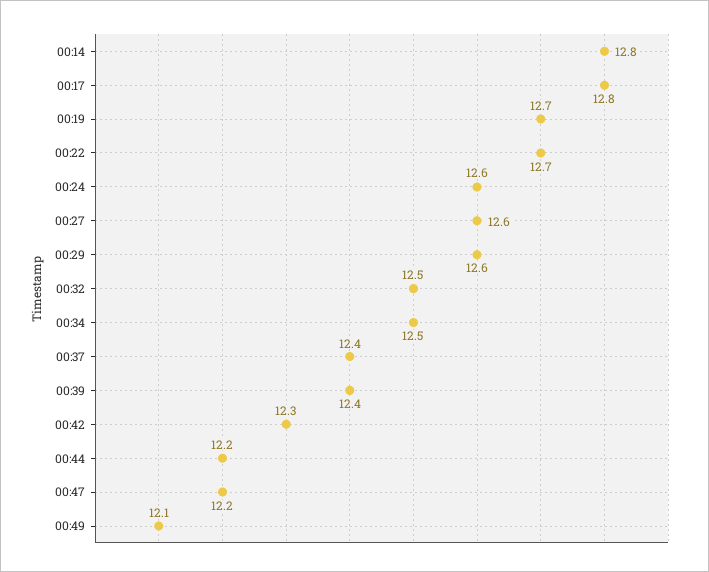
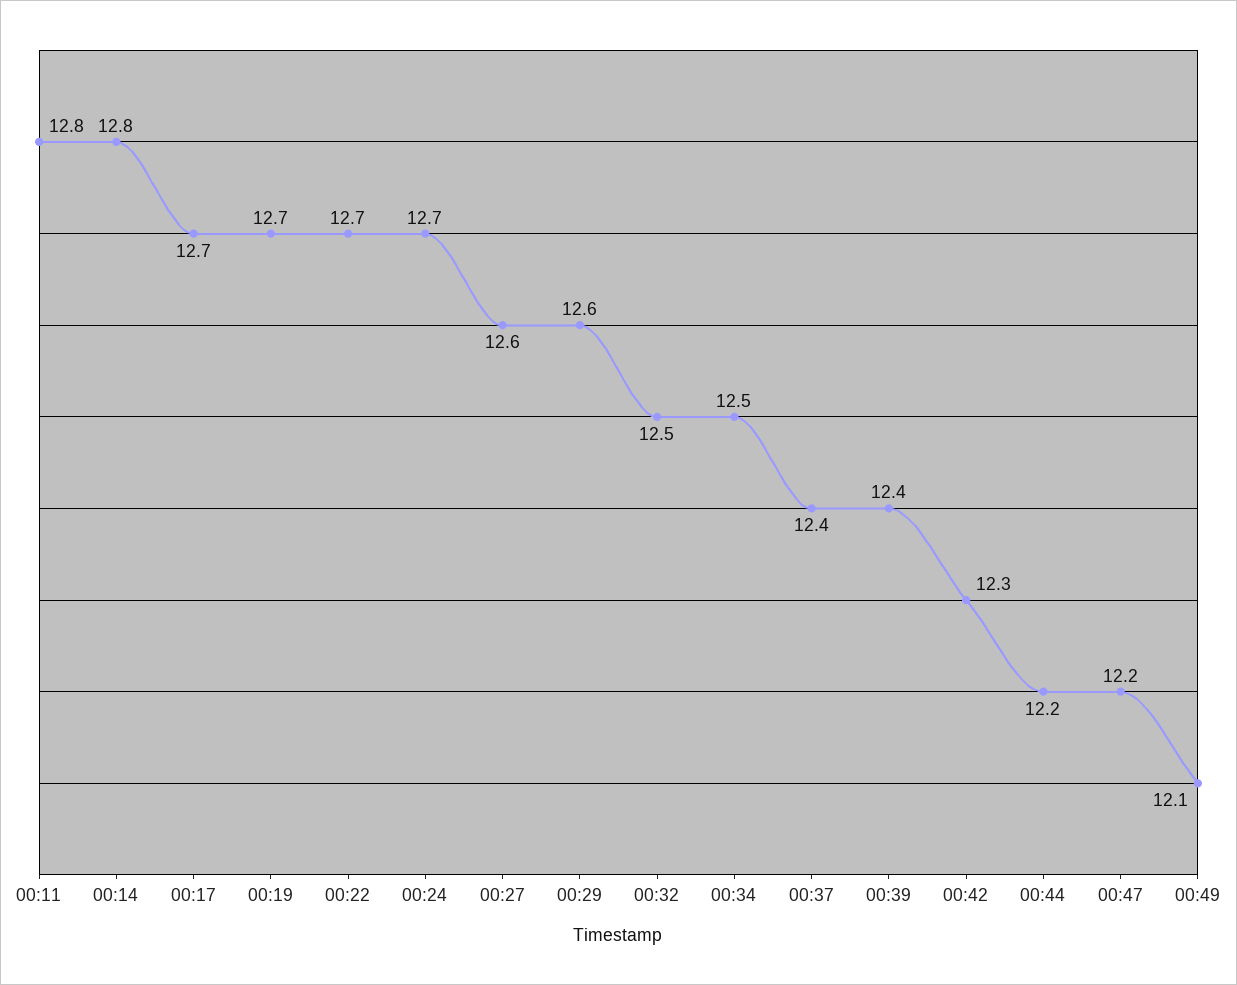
00:17: 12.8 -> 12.7
00:24: 12.6 -> 12.7
00:11: none -> 12.8

